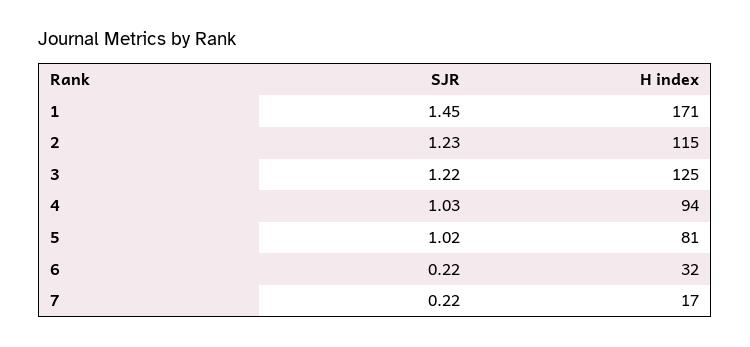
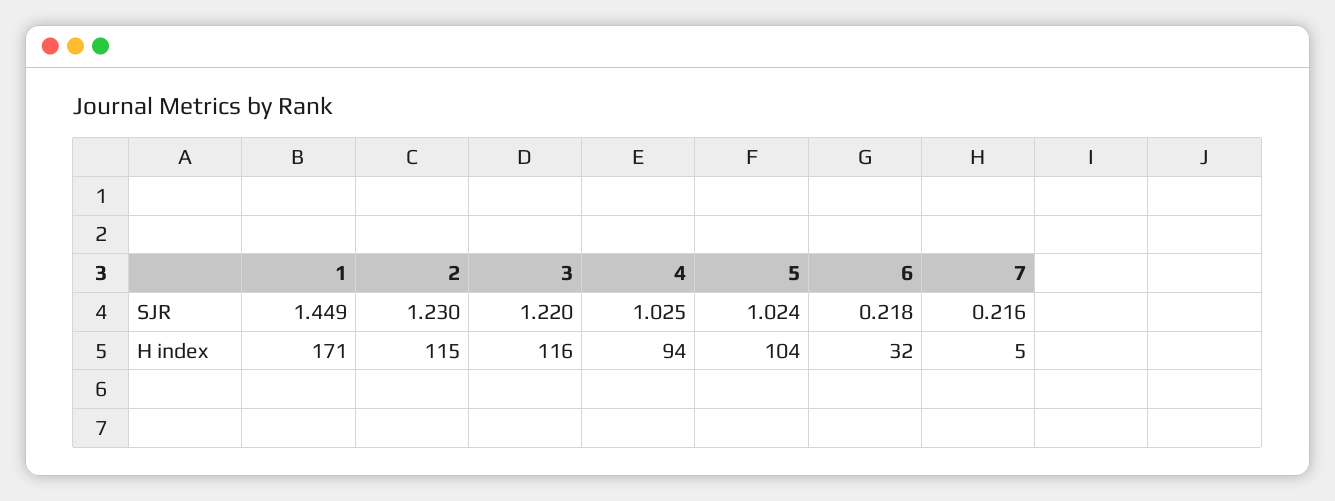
H index, 3: 125 -> 116
H index, 5: 81 -> 104
H index, 7: 17 -> 5

